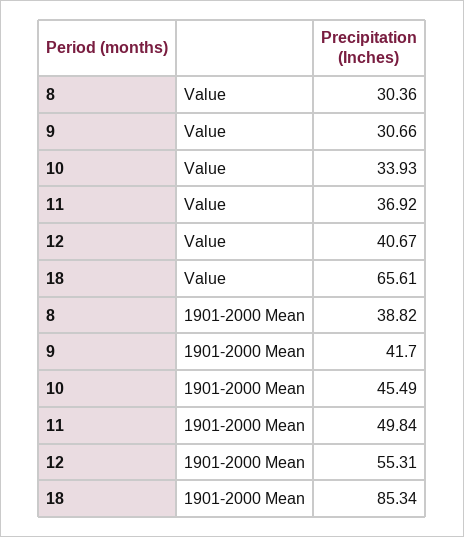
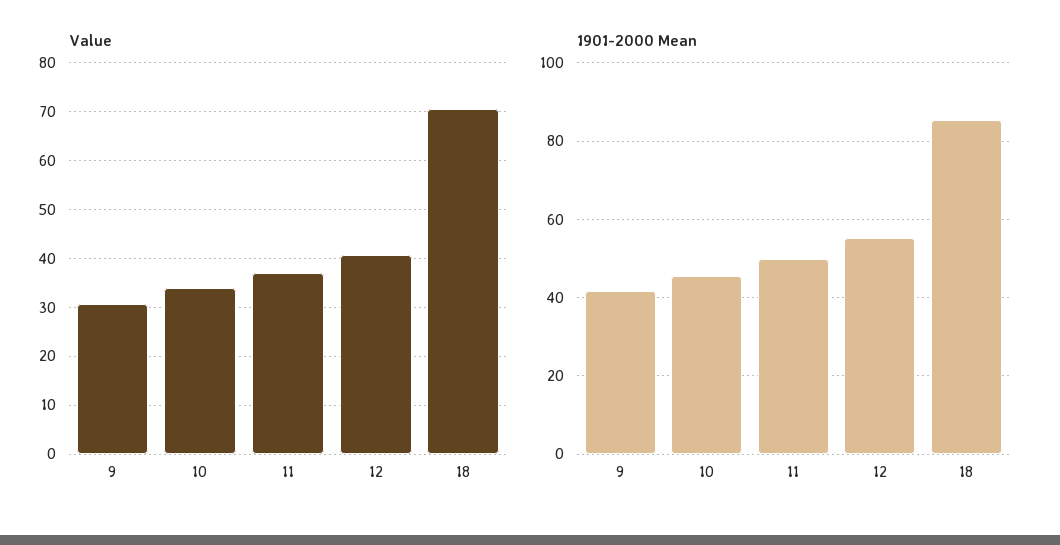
Value, 8: 30.36 -> none
Value, 18: 65.61 -> 70
1901-2000 Mean, 8: 38.82 -> none

